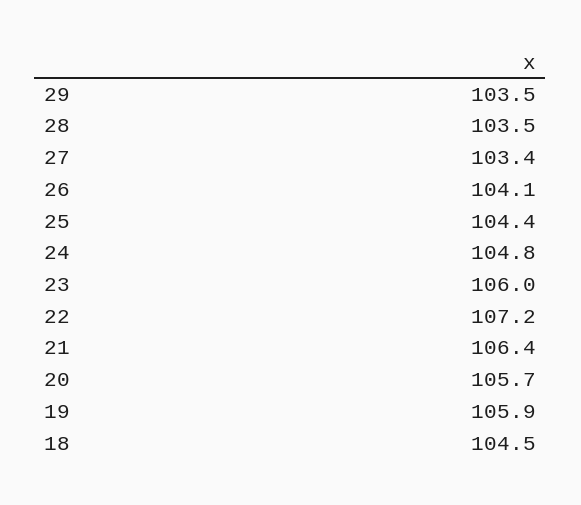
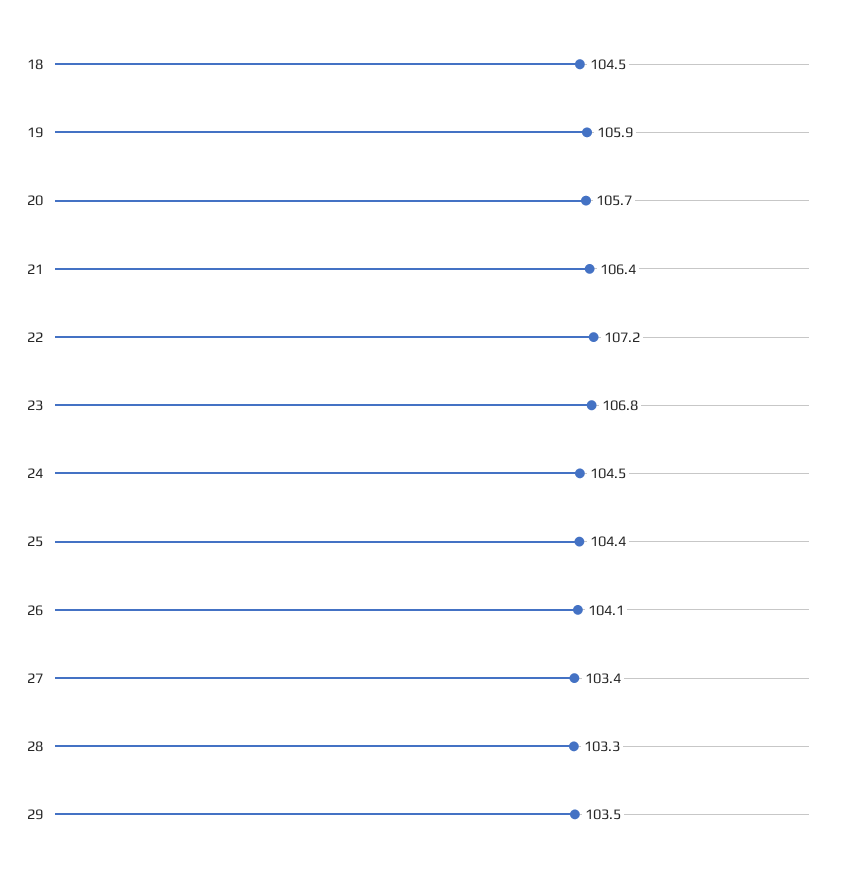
28: 103.5 -> 103.3
24: 104.8 -> 104.5
23: 106 -> 106.8

